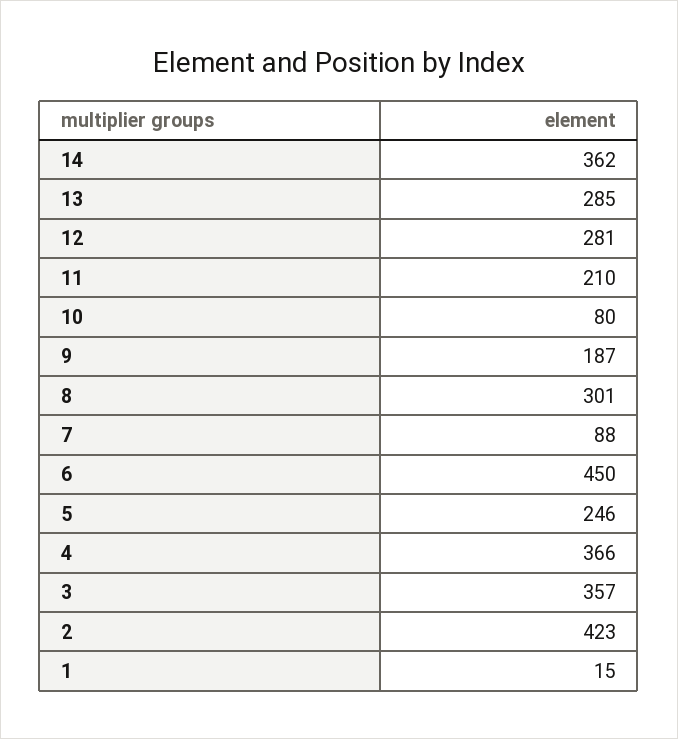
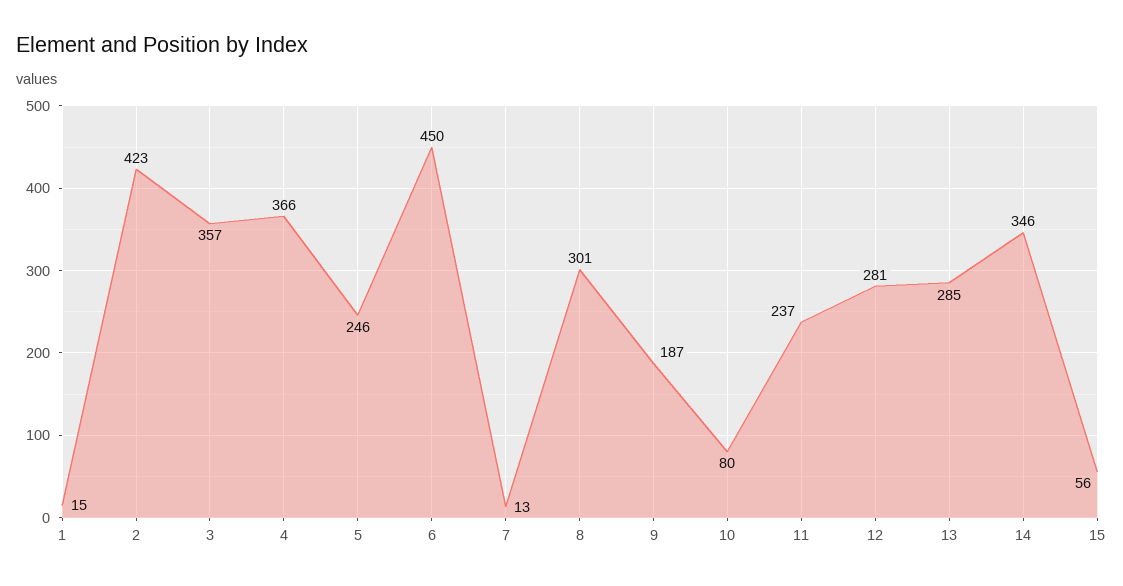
14: 362 -> 346
11: 210 -> 237
7: 88 -> 13
15: none -> 56

